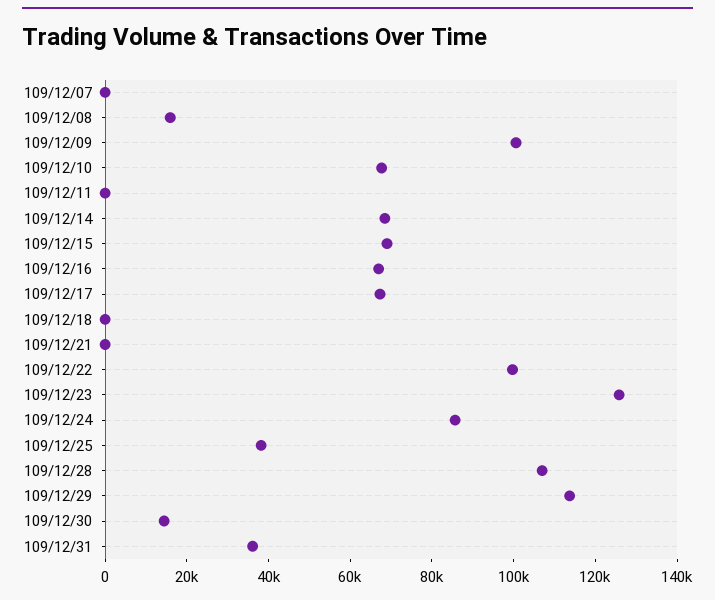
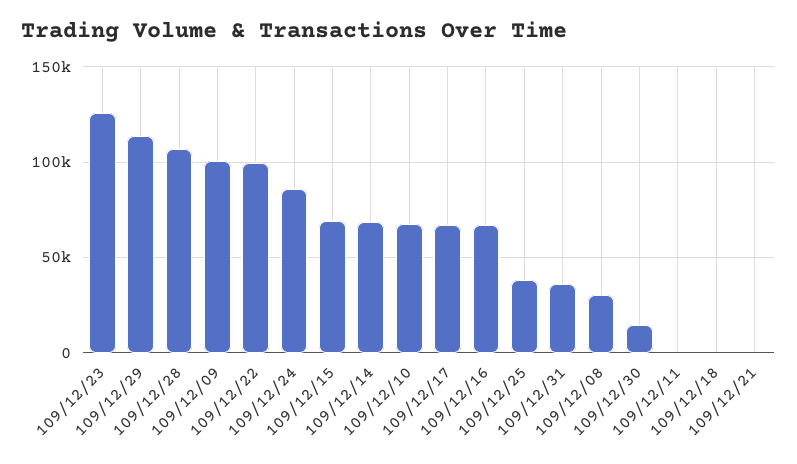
109/12/07: 0 -> none
109/12/08: 15000 -> 30000

